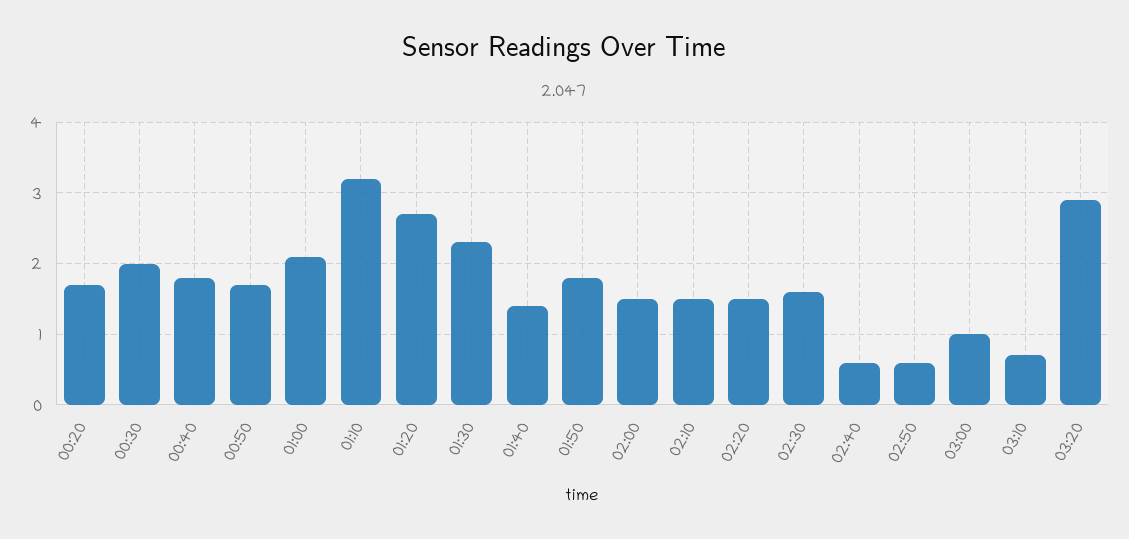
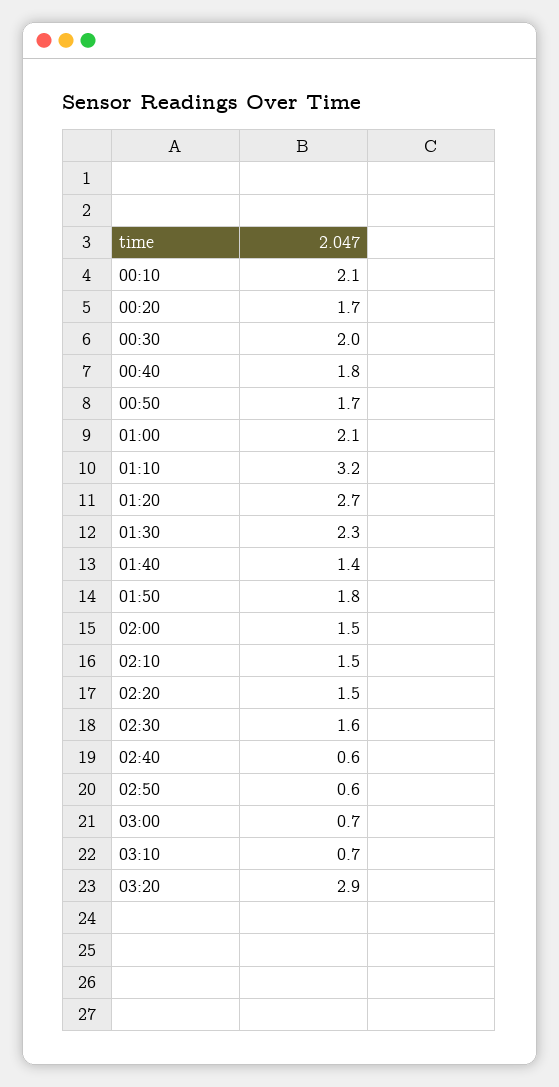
03:00: 1 -> 0.7
00:10: none -> 2.1

